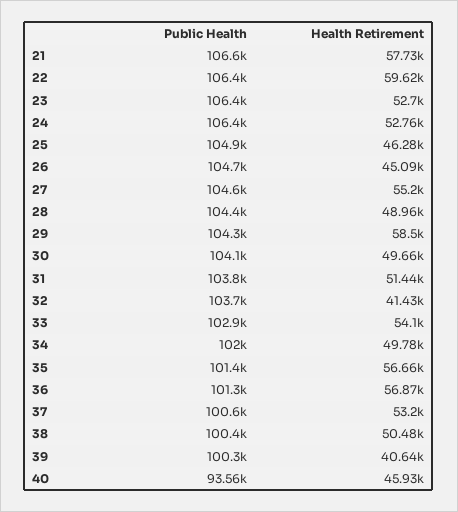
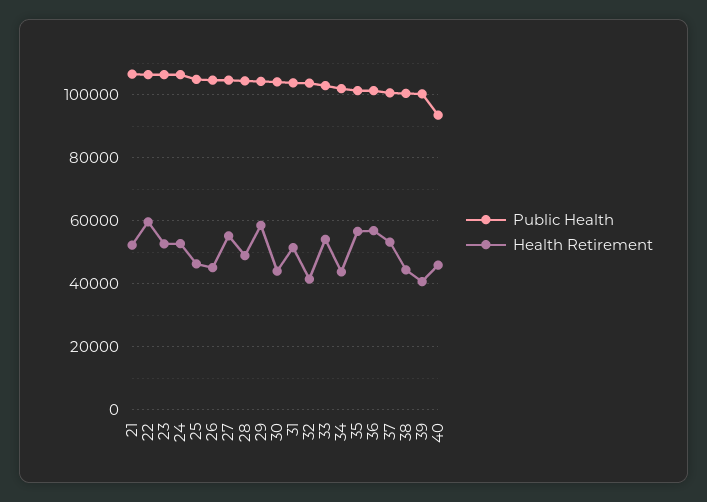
Health Retirement, 21: 57730 -> 52000
Health Retirement, 30: 49660 -> 44000
Health Retirement, 34: 49780 -> 44000
Health Retirement, 38: 50480 -> 44000

